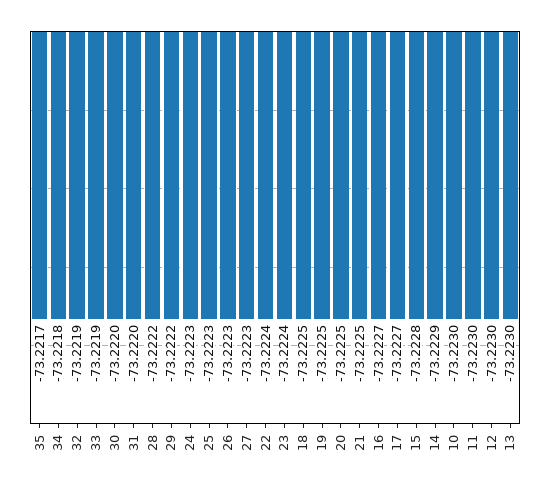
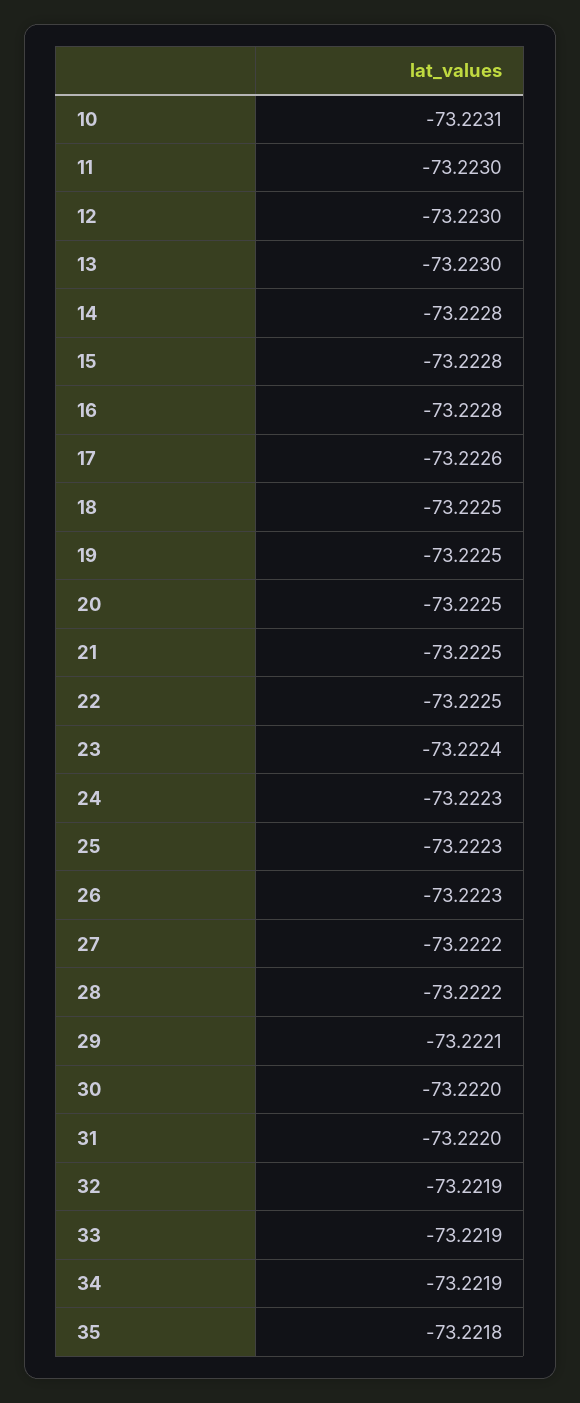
35: -73.2217 -> -73.2218
34: -73.2218 -> -73.2219
29: -73.2222 -> -73.2221
27: -73.2223 -> -73.2222
22: -73.2224 -> -73.2225
16: -73.2227 -> -73.2228
17: -73.2227 -> -73.2226
14: -73.2229 -> -73.2228
10: -73.223 -> -73.2231

